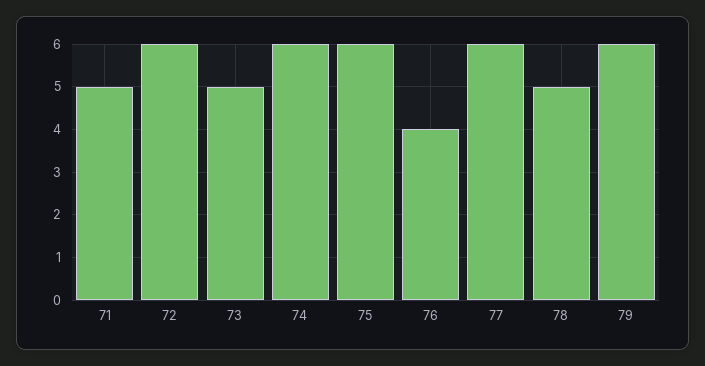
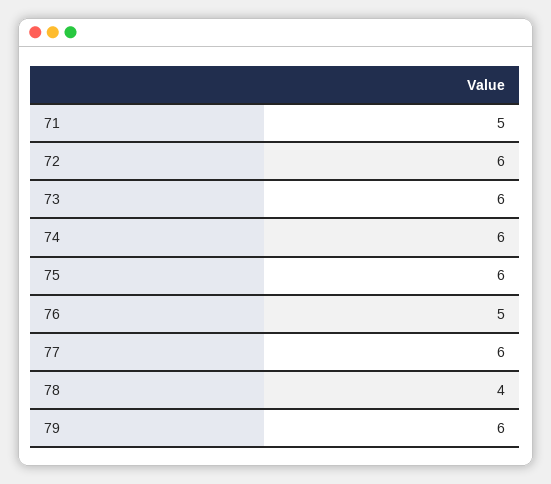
73: 5 -> 6
76: 4 -> 5
78: 5 -> 4

